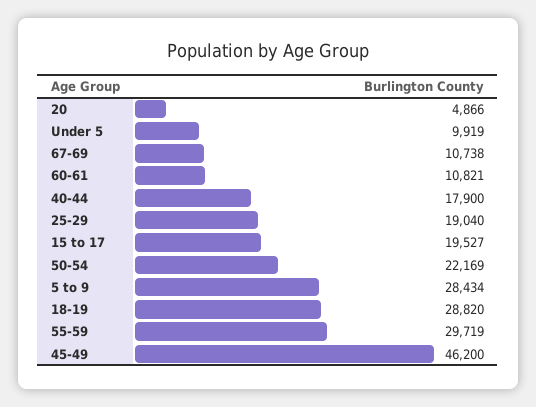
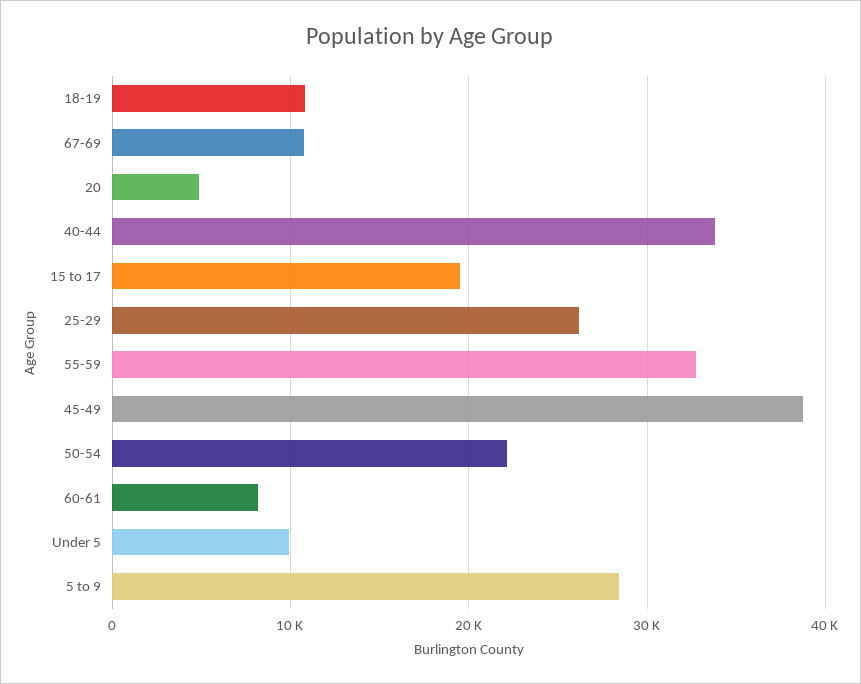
60-61: 10821 -> 8000
40-44: 17900 -> 34000
25-29: 19040 -> 26000
18-19: 28820 -> 11000
55-59: 29719 -> 33000
45-49: 46200 -> 39000

